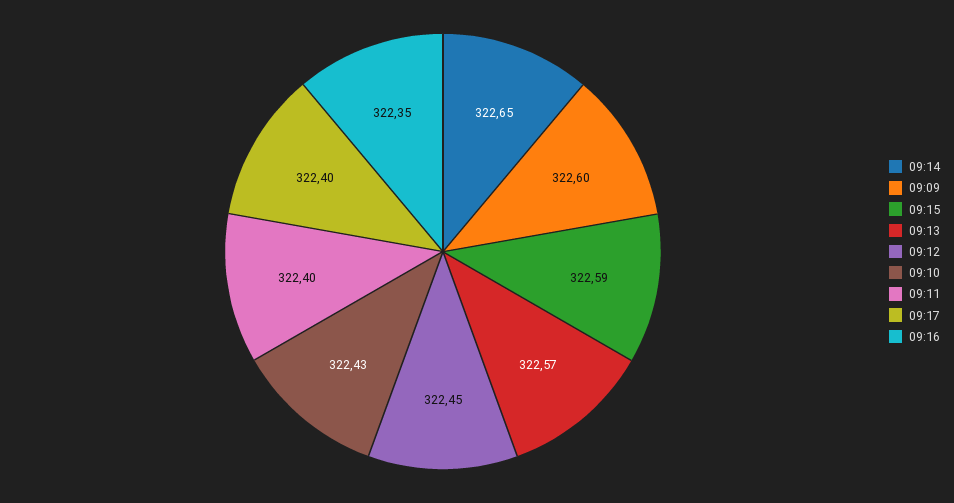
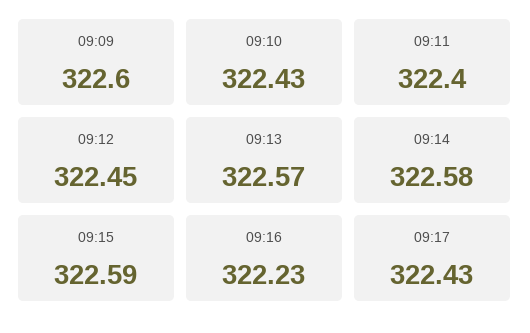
09:14: 322.65 -> 322.58
09:17: 322.4 -> 322.43
09:16: 322.35 -> 322.23

